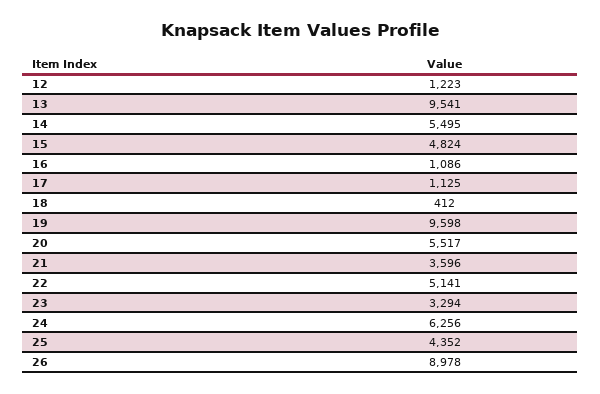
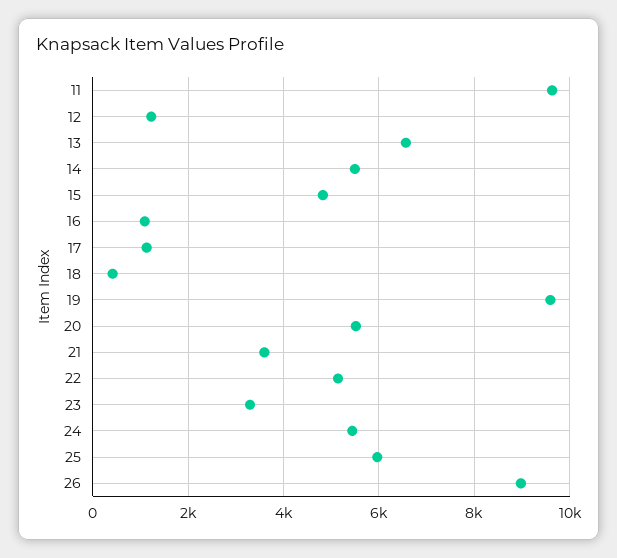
13: 9541 -> 6600
24: 6256 -> 5400
25: 4352 -> 6000
11: none -> 9600

